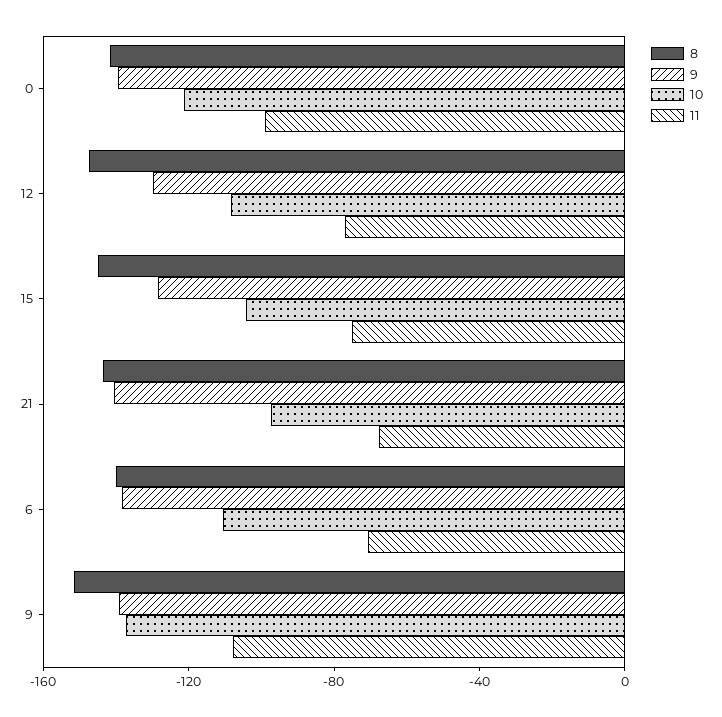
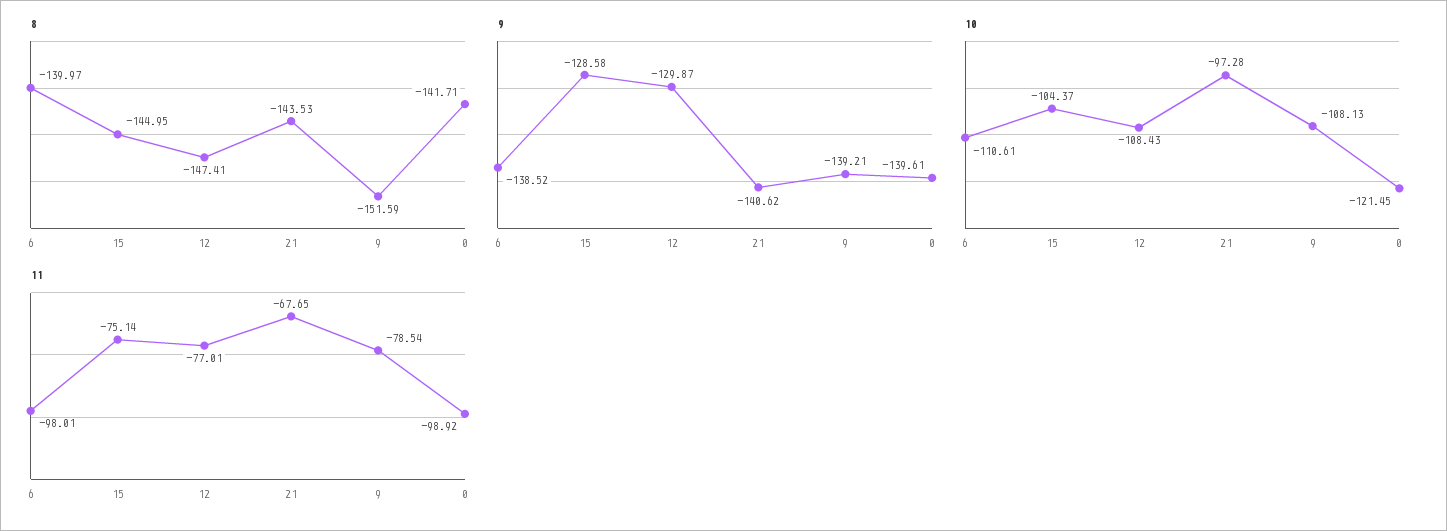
11, 6: -70 -> -98.01
10, 9: -140 -> -108.13
11, 9: -110 -> -78.54

